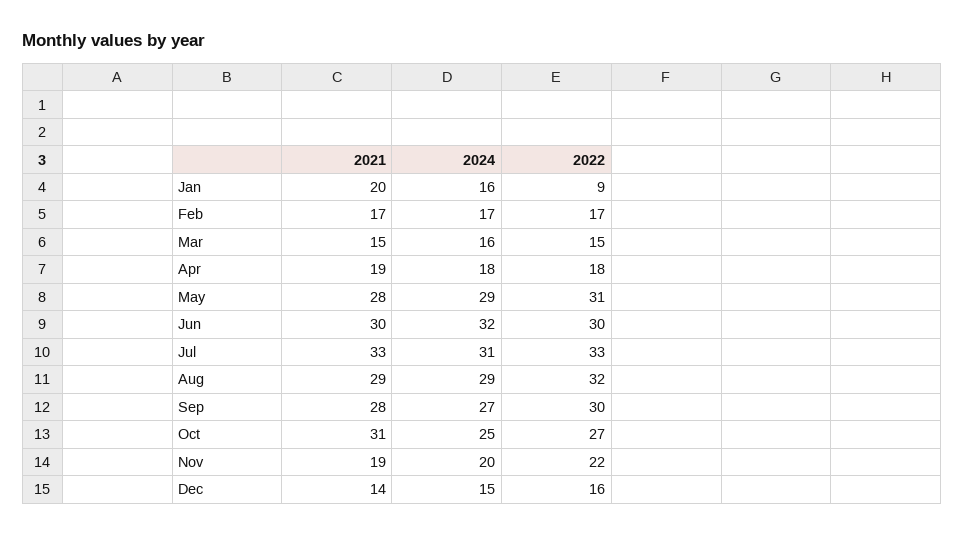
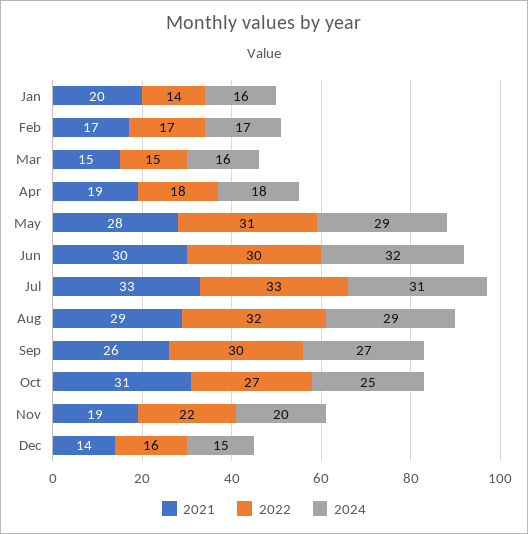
2022, Jan: 9 -> 14
2021, Sep: 28 -> 26

